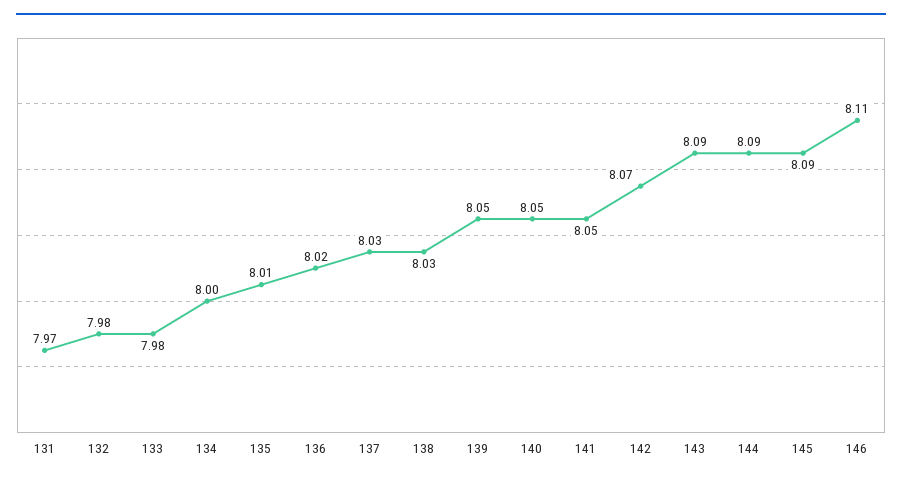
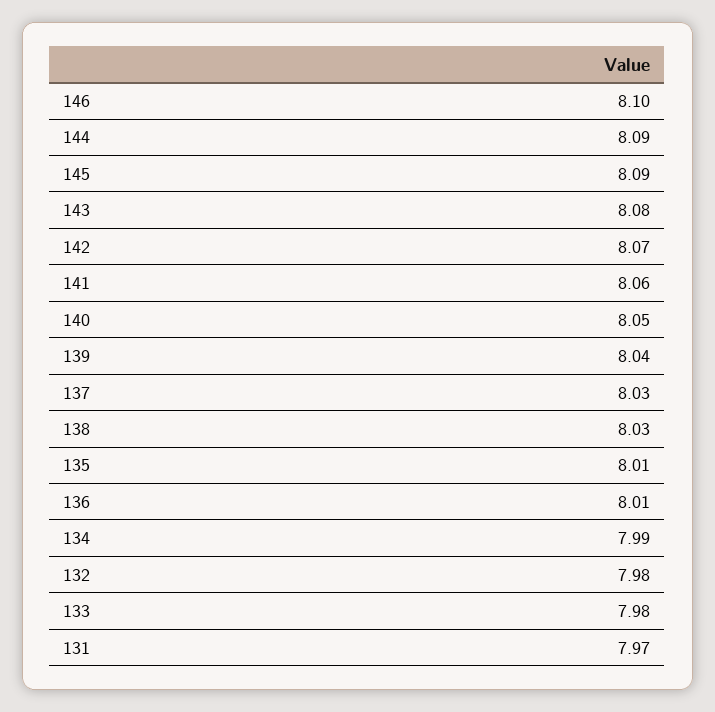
134: 8 -> 7.99
136: 8.02 -> 8.01
139: 8.05 -> 8.04
141: 8.05 -> 8.06
143: 8.09 -> 8.08
146: 8.11 -> 8.1

